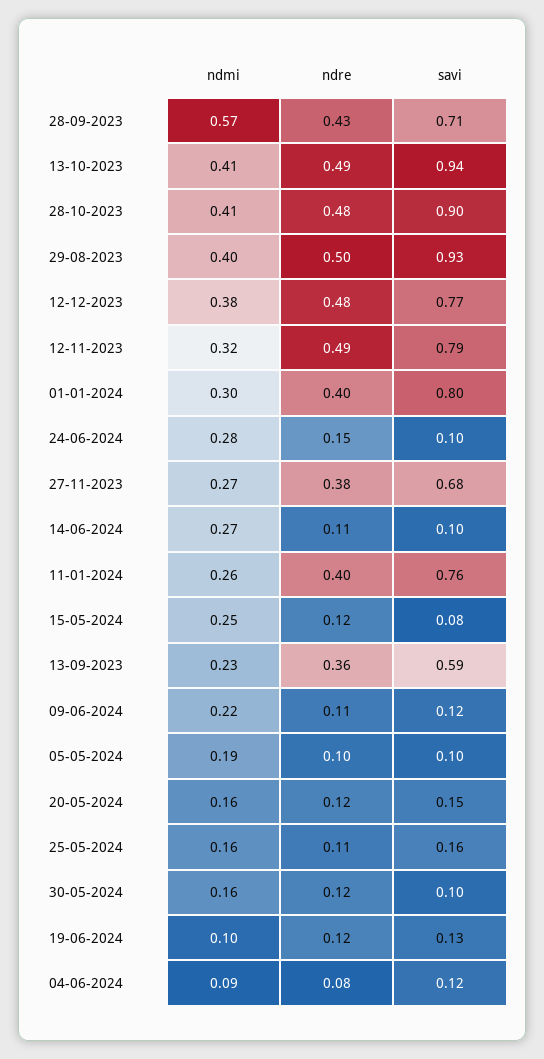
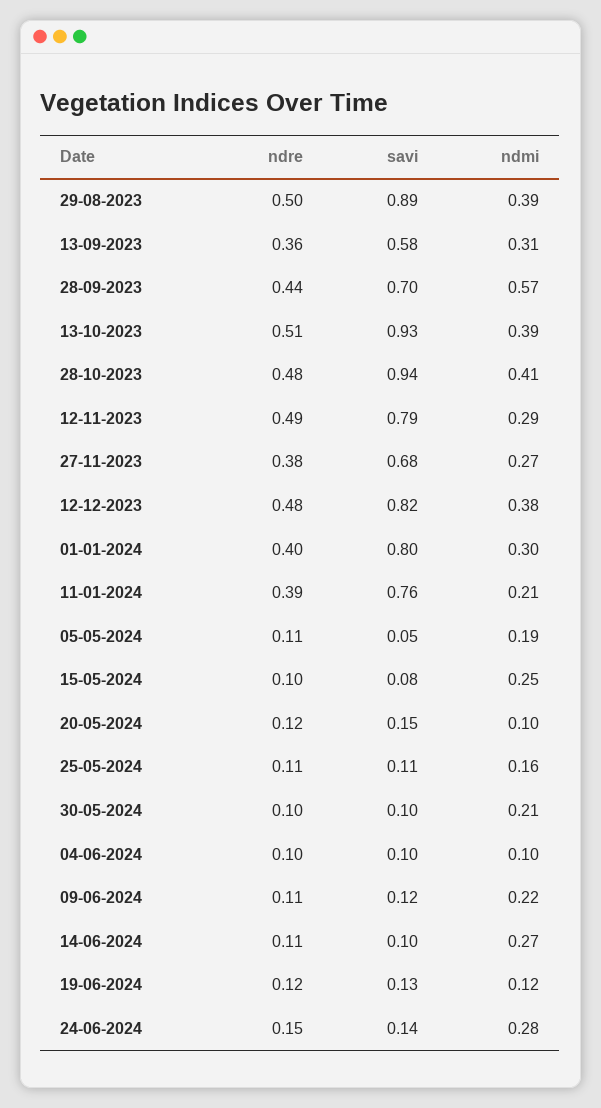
ndre, 28-09-2023: 0.43 -> 0.44
savi, 28-09-2023: 0.71 -> 0.7
ndmi, 13-10-2023: 0.41 -> 0.39
ndre, 13-10-2023: 0.49 -> 0.51
savi, 13-10-2023: 0.94 -> 0.93
savi, 28-10-2023: 0.9 -> 0.94
ndmi, 29-08-2023: 0.4 -> 0.39
savi, 29-08-2023: 0.93 -> 0.89
savi, 12-12-2023: 0.77 -> 0.82
ndmi, 12-11-2023: 0.32 -> 0.29
savi, 24-06-2024: 0.1 -> 0.14
ndmi, 11-01-2024: 0.26 -> 0.21
ndre, 11-01-2024: 0.4 -> 0.39
ndre, 15-05-2024: 0.12 -> 0.1
ndmi, 13-09-2023: 0.23 -> 0.31
savi, 13-09-2023: 0.59 -> 0.58
ndre, 05-05-2024: 0.1 -> 0.11
savi, 05-05-2024: 0.1 -> 0.05
ndmi, 20-05-2024: 0.16 -> 0.1
savi, 25-05-2024: 0.16 -> 0.11
ndmi, 30-05-2024: 0.16 -> 0.21
ndre, 30-05-2024: 0.12 -> 0.1
ndmi, 19-06-2024: 0.1 -> 0.12
ndmi, 04-06-2024: 0.09 -> 0.1
ndre, 04-06-2024: 0.08 -> 0.1
savi, 04-06-2024: 0.12 -> 0.1

